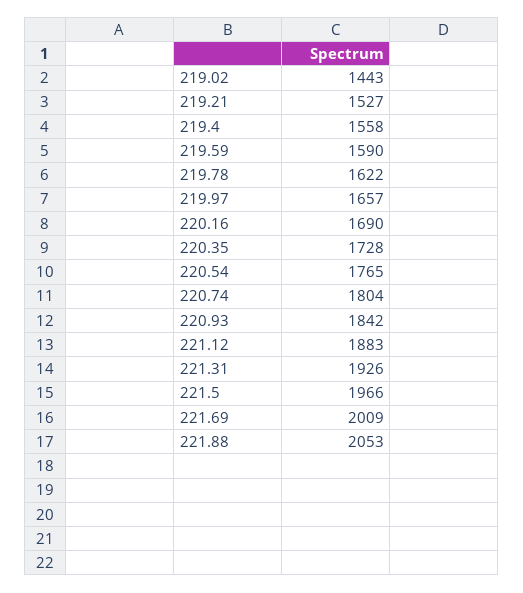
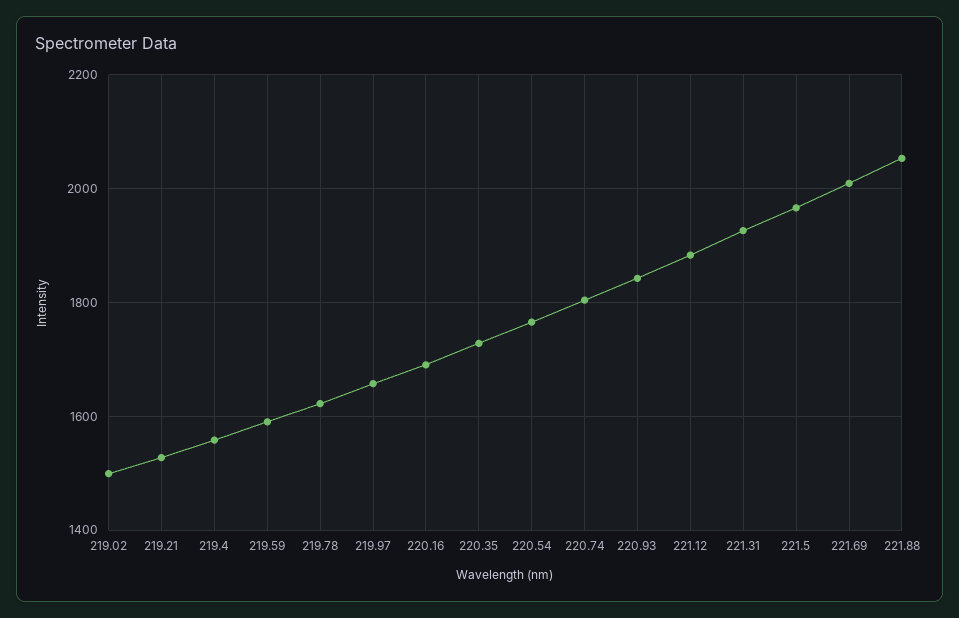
219.02: 1443 -> 1500

